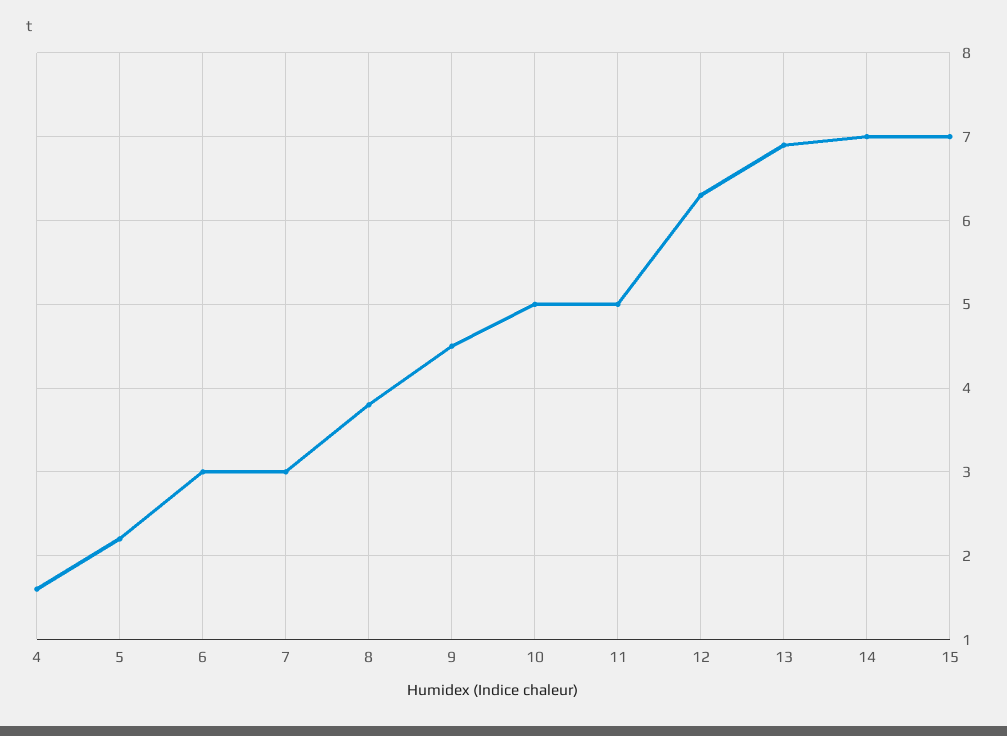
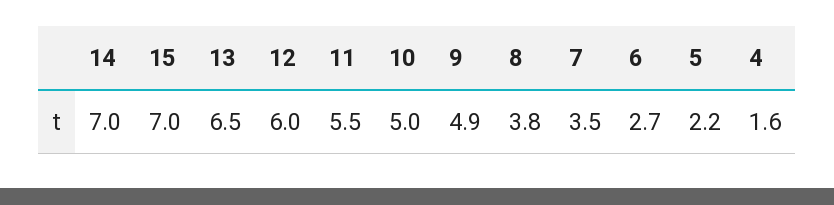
6: 3 -> 2.7
7: 3 -> 3.5
9: 4.5 -> 4.9
11: 5 -> 5.5
12: 6.3 -> 6
13: 6.9 -> 6.5

